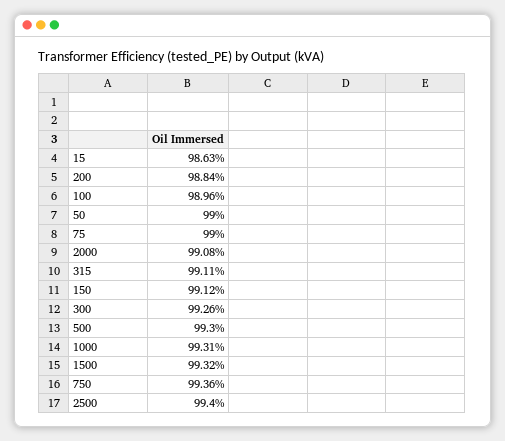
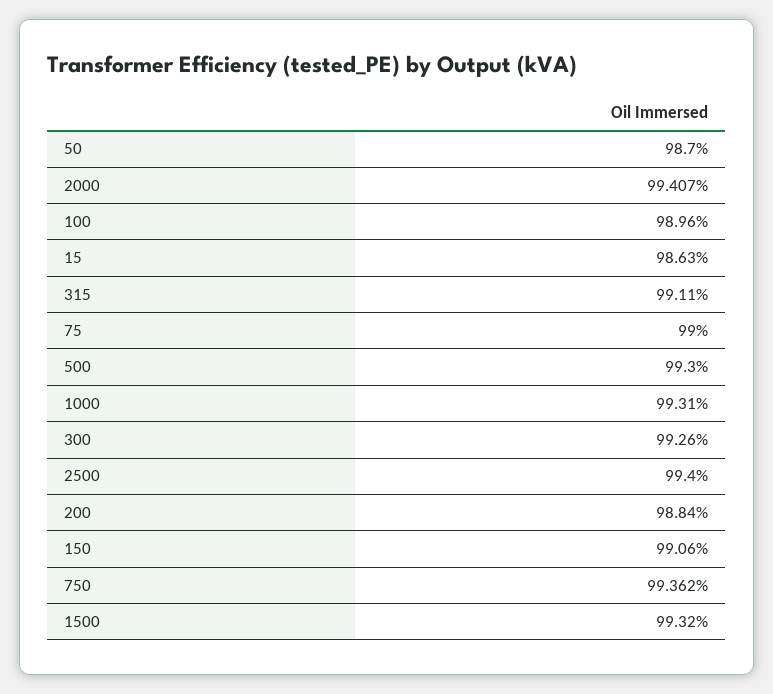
50: 99 -> 98.7
2000: 99.08 -> 99.407
150: 99.12 -> 99.06
750: 99.36 -> 99.362

